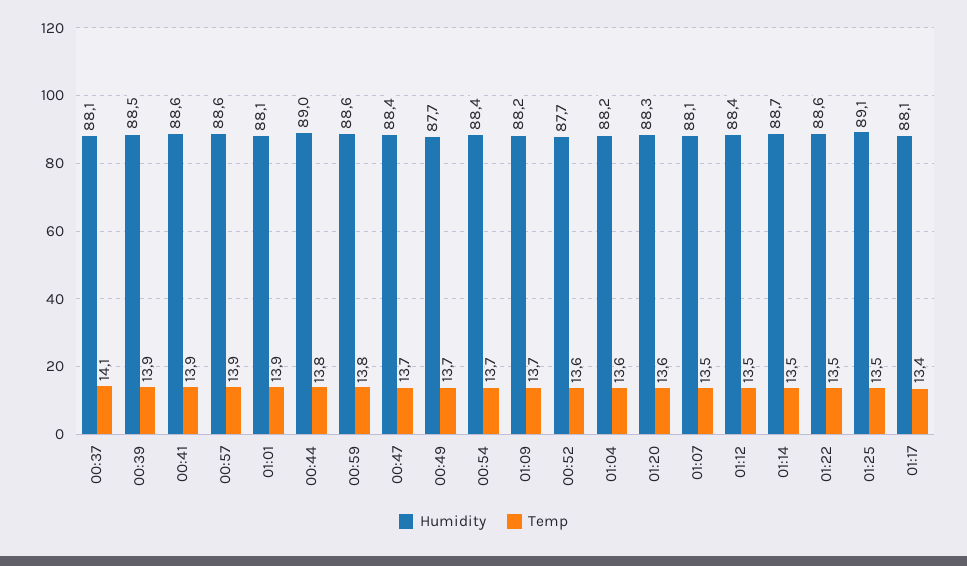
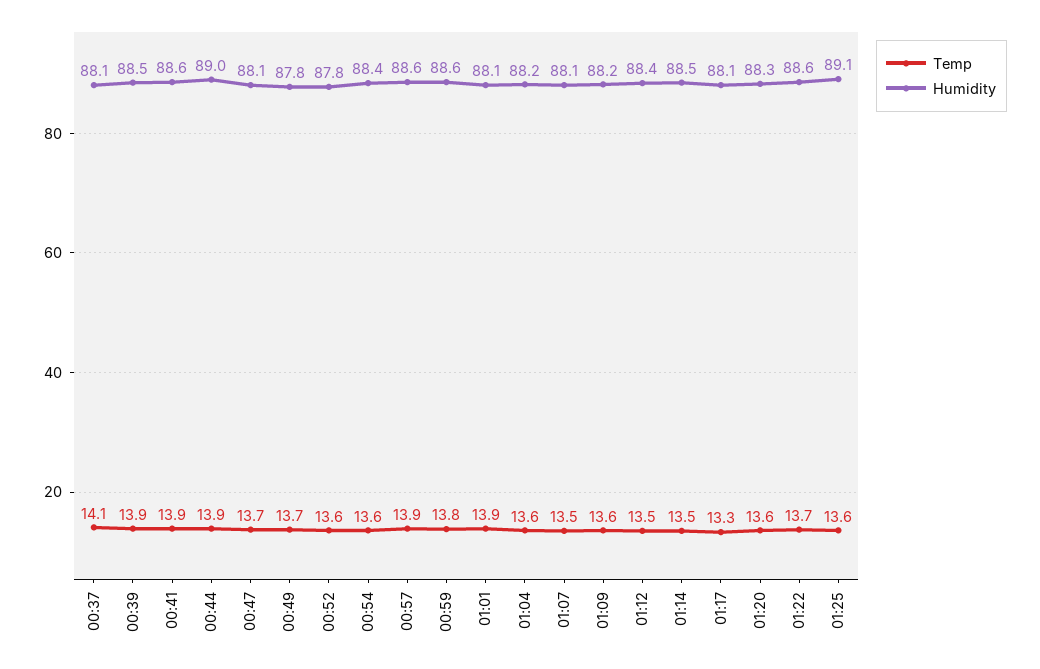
Temp, 00:44: 13.8 -> 13.9
Humidity, 00:47: 88.4 -> 88.1
Humidity, 00:49: 87.7 -> 87.8
Temp, 00:54: 13.7 -> 13.6
Temp, 01:09: 13.7 -> 13.6
Humidity, 00:52: 87.7 -> 87.8
Humidity, 01:14: 88.7 -> 88.5
Temp, 01:22: 13.5 -> 13.7
Temp, 01:25: 13.5 -> 13.6
Temp, 01:17: 13.4 -> 13.3

